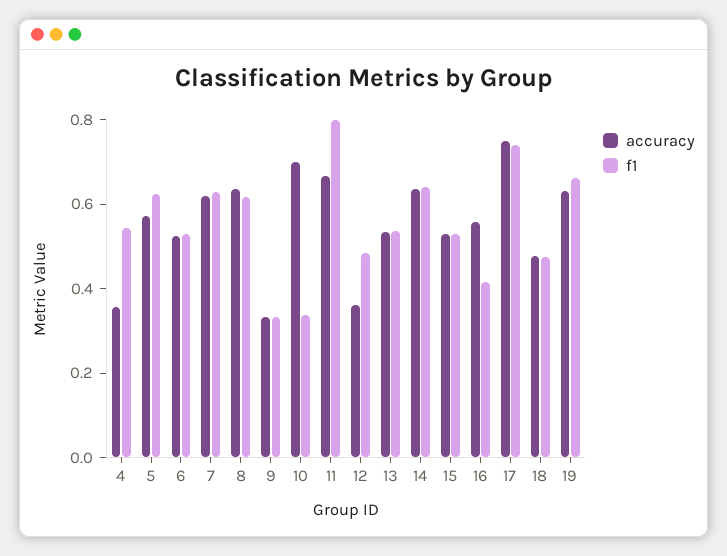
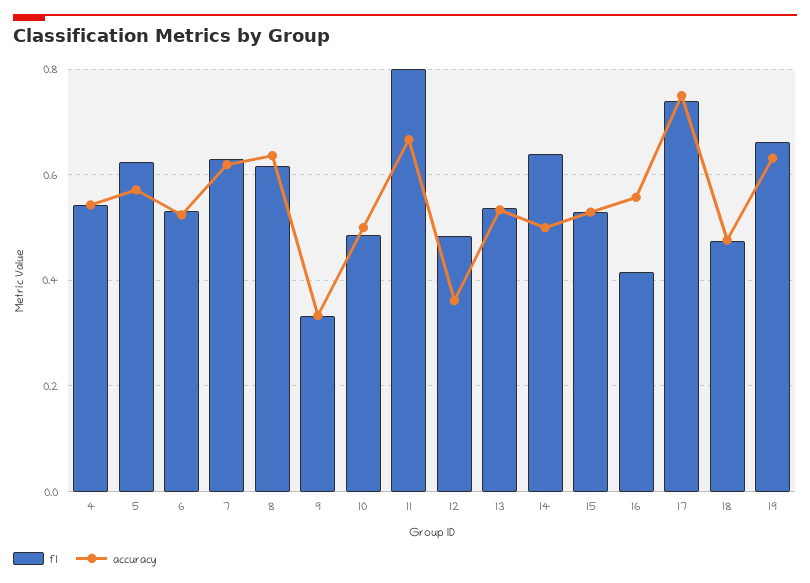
accuracy, 4: 0.35 -> 0.54
accuracy, 10: 0.7 -> 0.5
f1, 10: 0.35 -> 0.48
accuracy, 14: 0.65 -> 0.5

